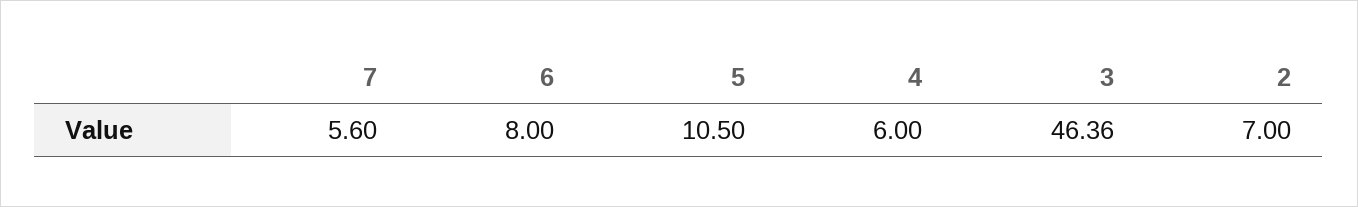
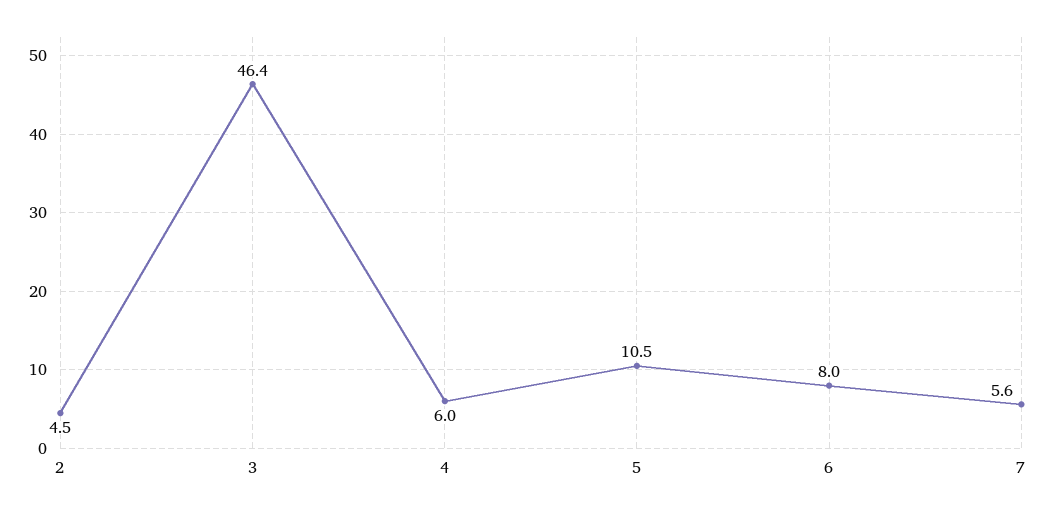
2: 7 -> 4.5

